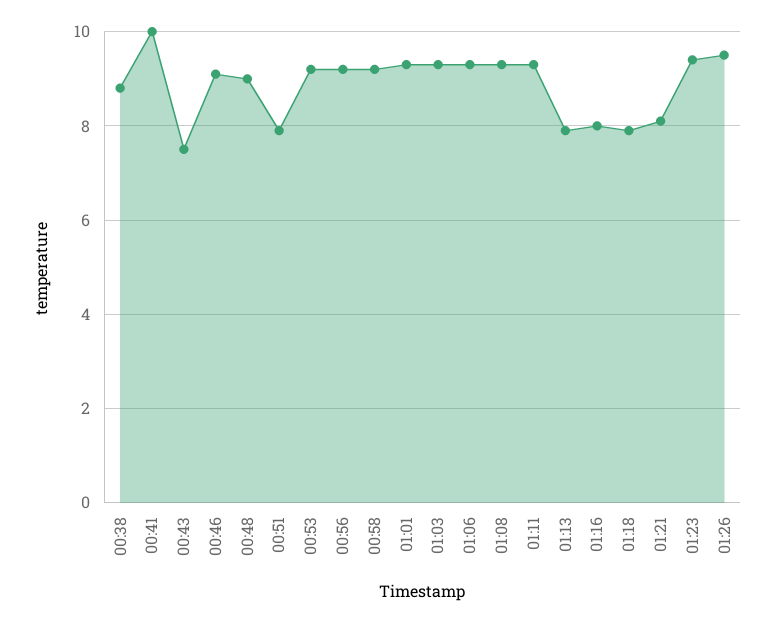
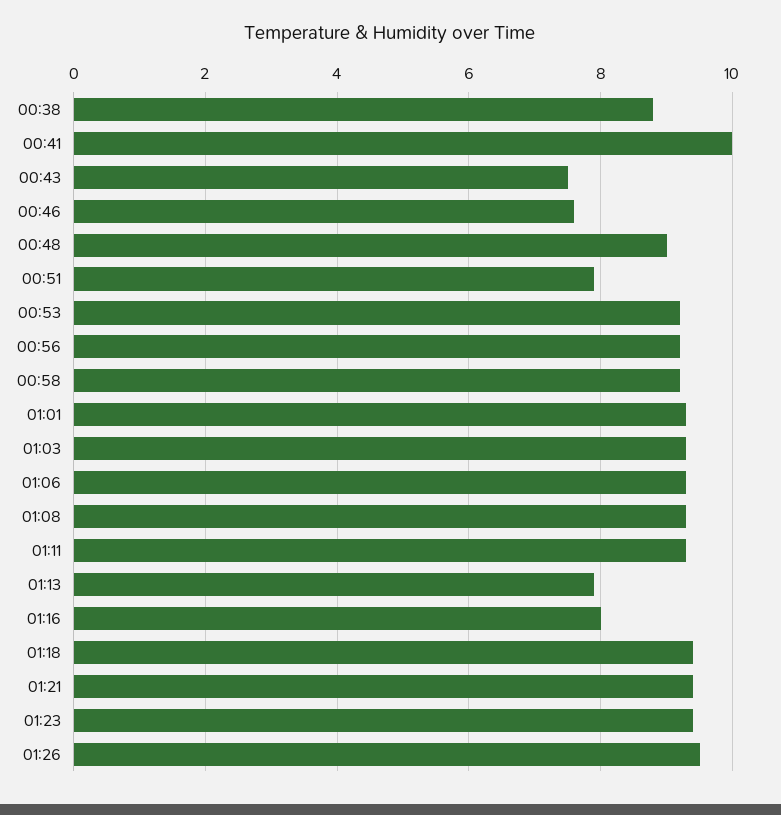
00:46: 9 -> 7.5
01:18: 8 -> 9.5
01:21: 8 -> 9.5

